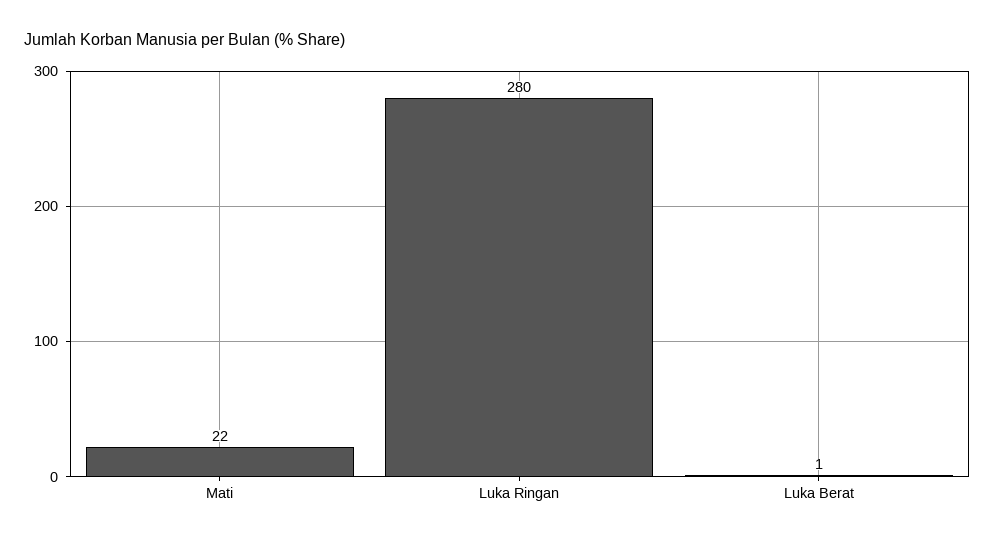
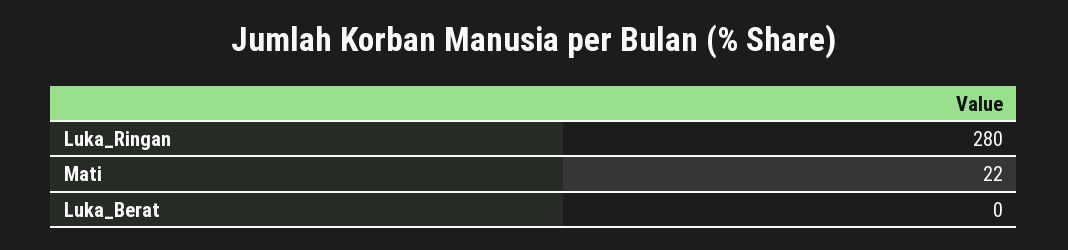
Luka Berat: 1 -> 0

